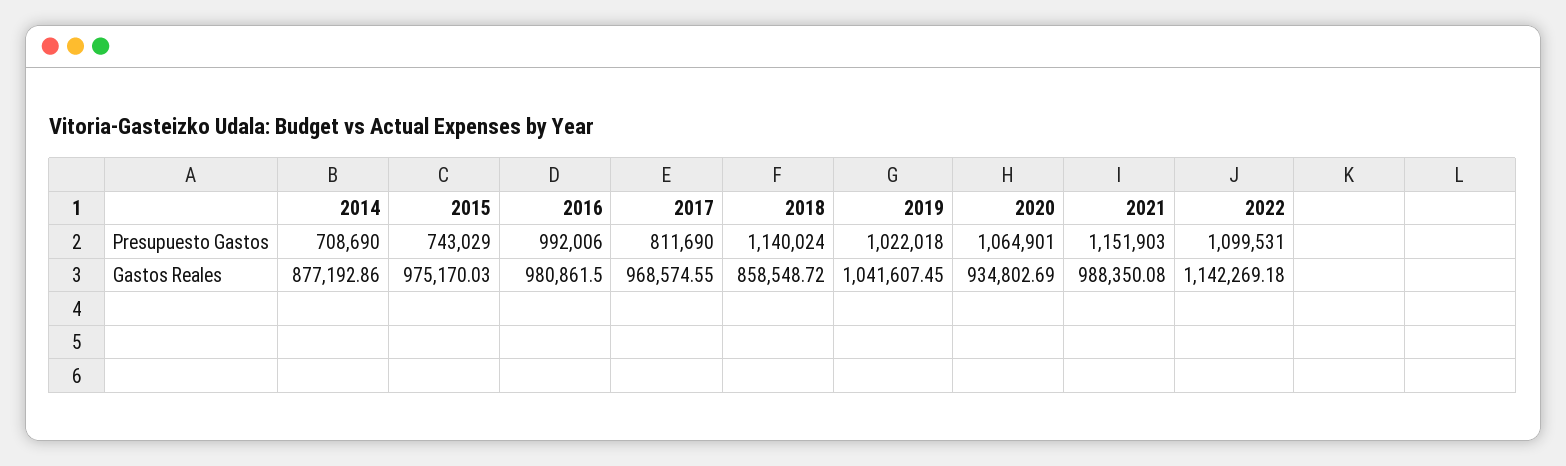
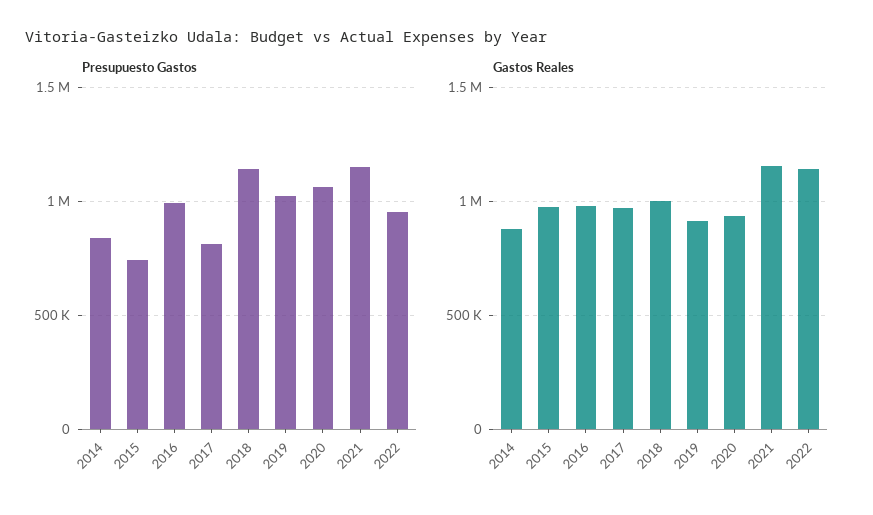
Presupuesto Gastos, 2014: 708690 -> 850000
Presupuesto Gastos, 2022: 1099531 -> 950000
Gastos Reales, 2018: 858548.72 -> 1000000
Gastos Reales, 2019: 1041607.45 -> 900000
Gastos Reales, 2021: 988350.08 -> 1150000

